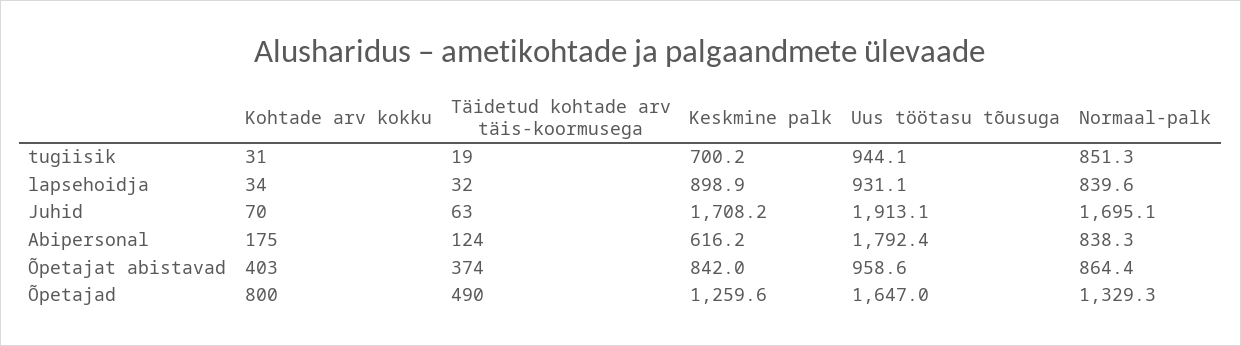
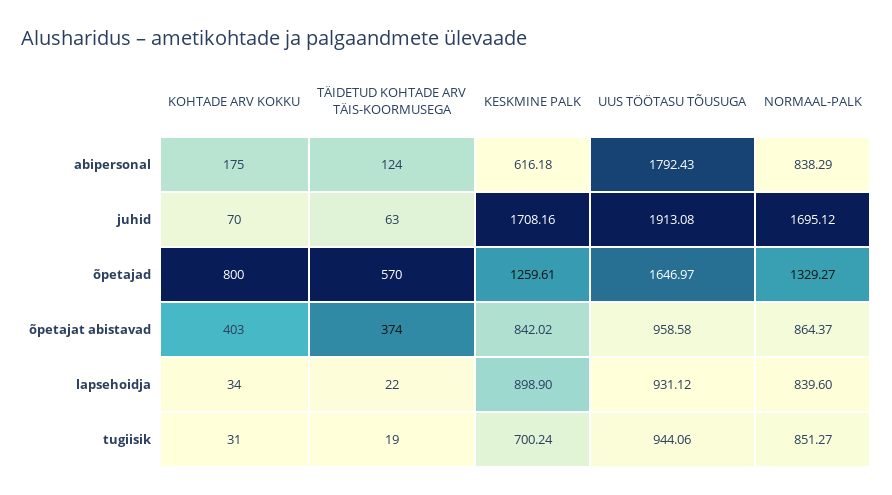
Täidetud kohtade arv täis-koormusega, lapsehoidja: 32 -> 22
Täidetud kohtade arv täis-koormusega, Õpetajad: 490 -> 570

